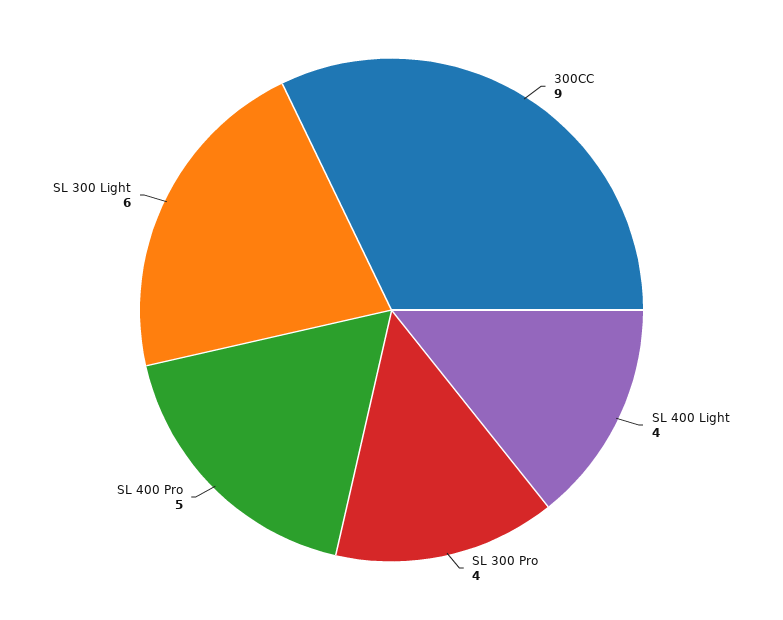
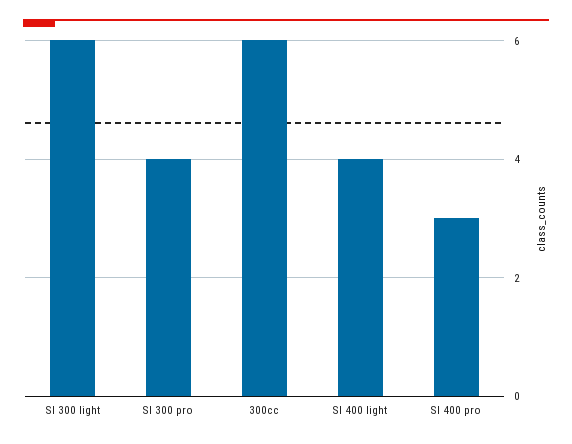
300CC: 9 -> 6
SL 400 Pro: 5 -> 3

